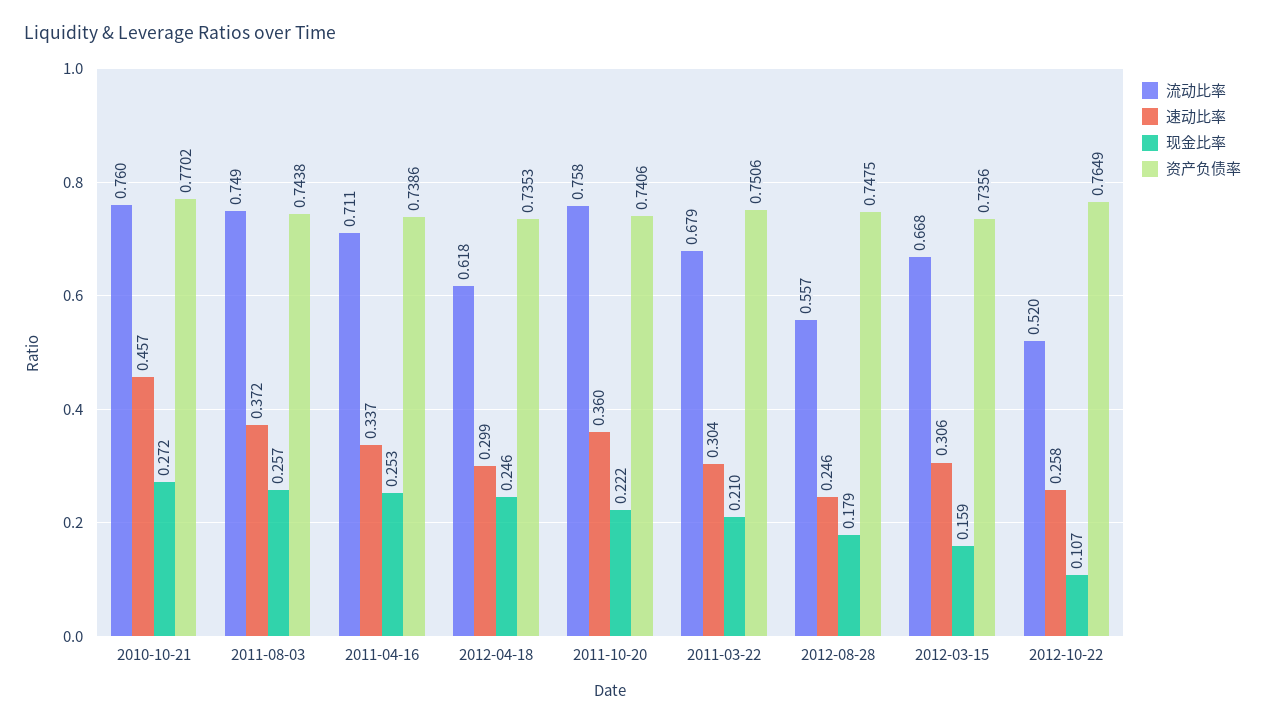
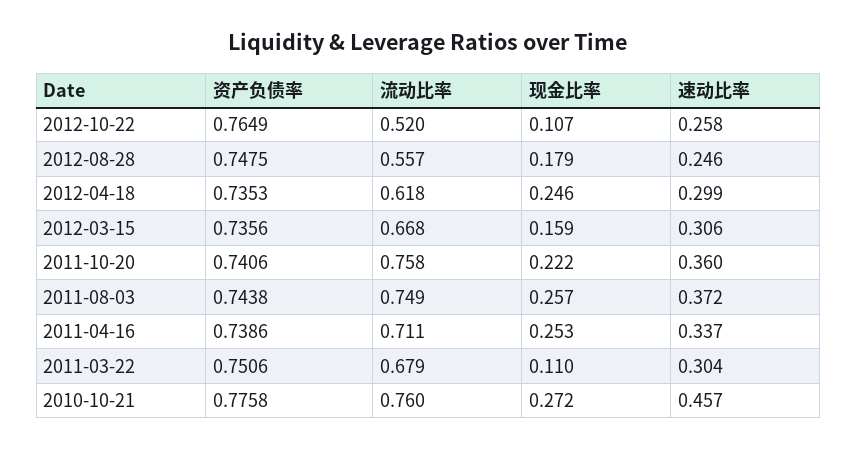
资产负债率, 2010-10-21: 0.7702 -> 0.7758
现金比率, 2011-03-22: 0.21 -> 0.11

